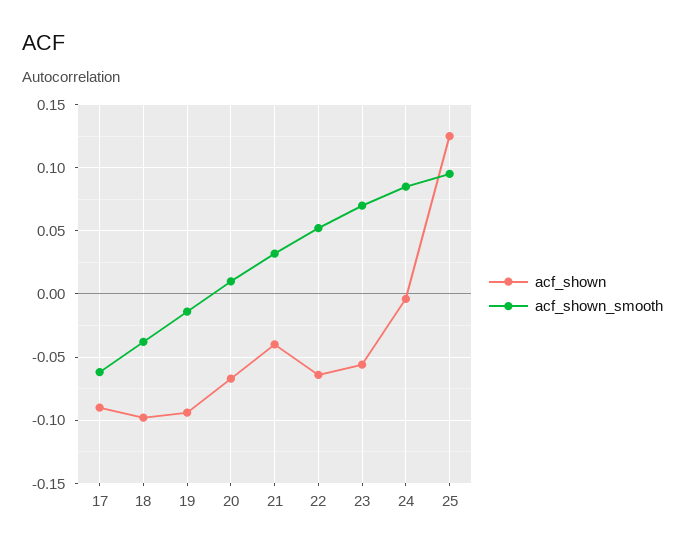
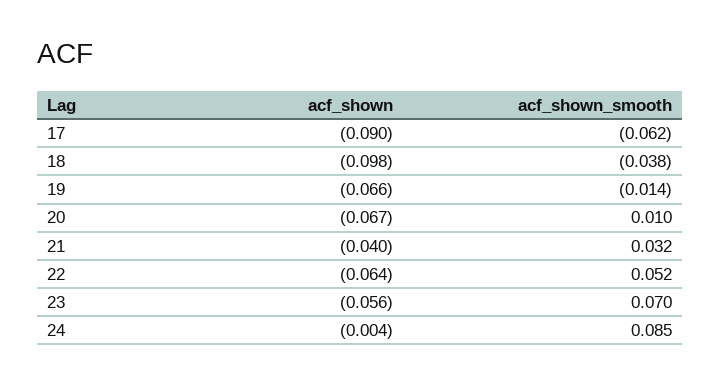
acf_shown, 19: -0.095 -> -0.066
acf_shown, 25: 0.125 -> none
acf_shown_smooth, 25: 0.095 -> none

